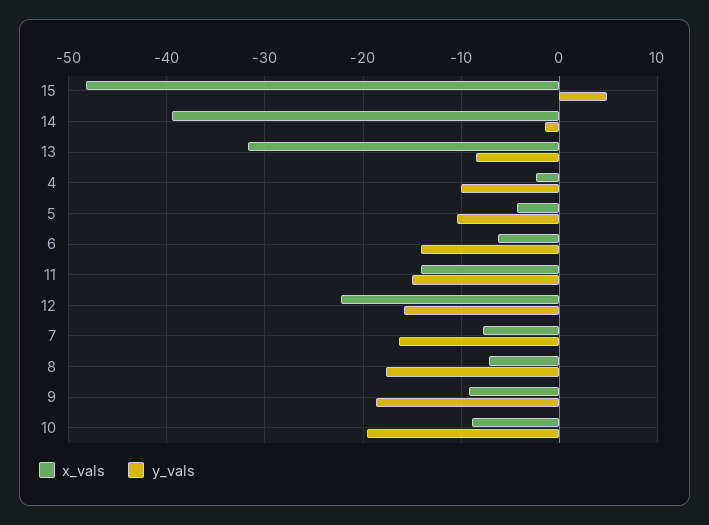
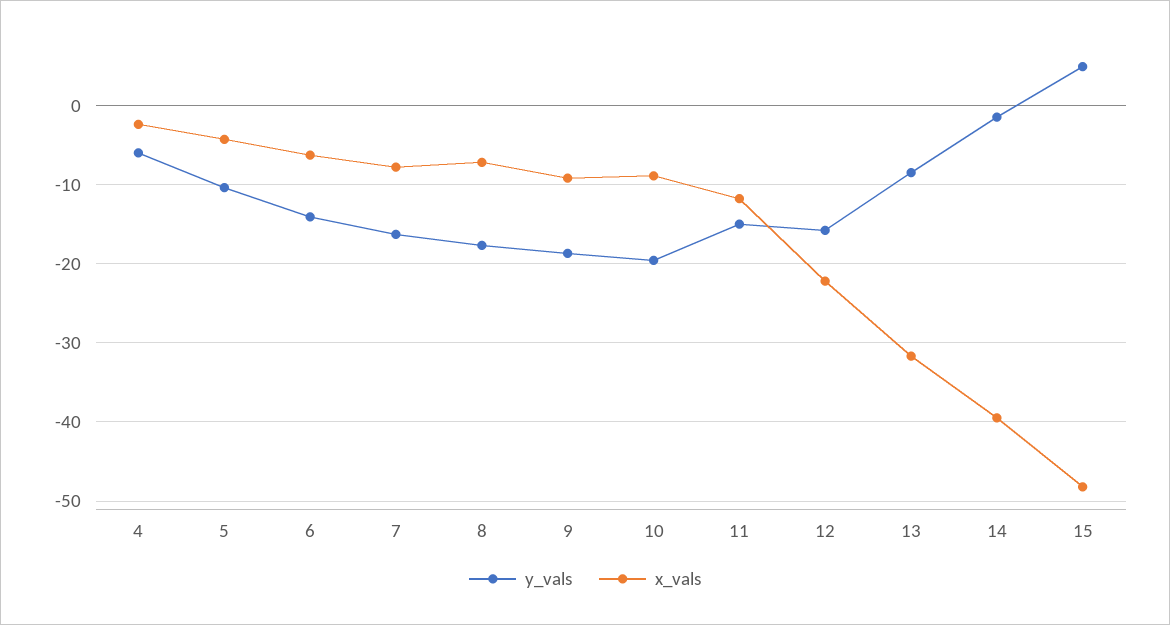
y_vals, 4: -10 -> -6
x_vals, 11: -14 -> -12

